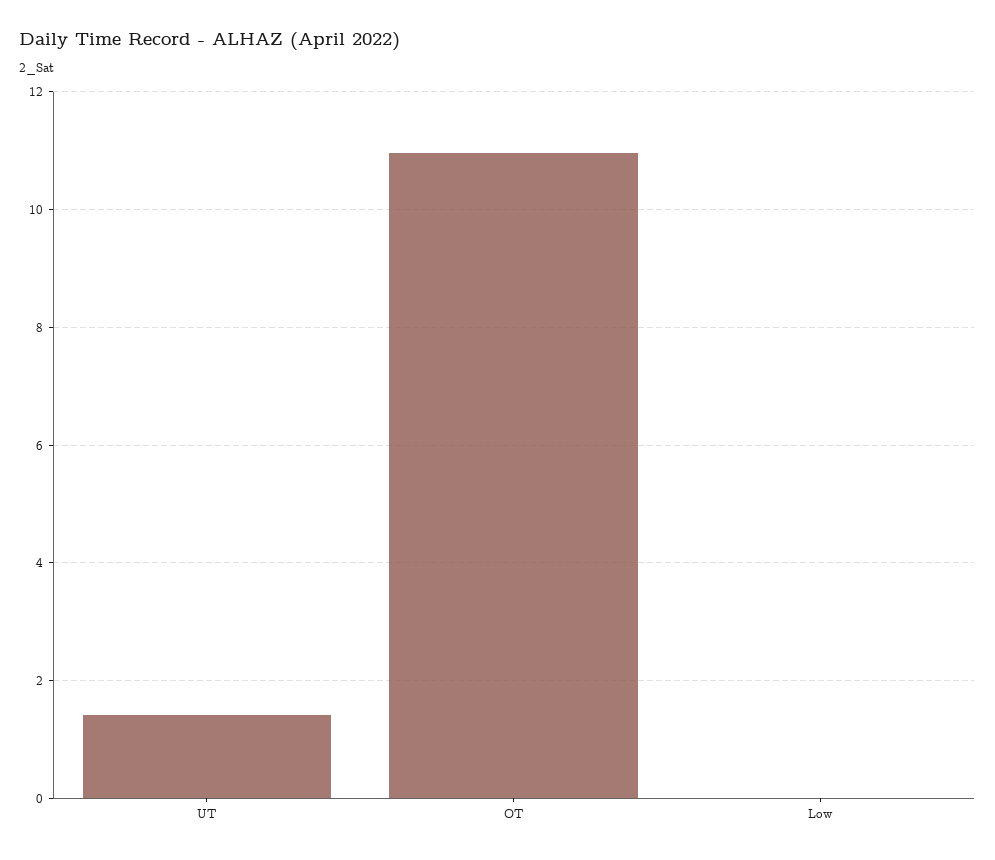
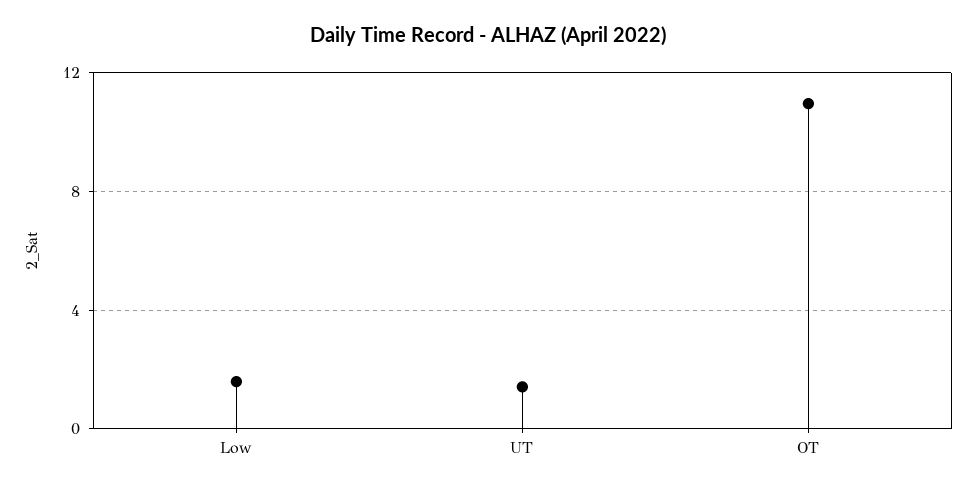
Low: 0 -> 1.5

